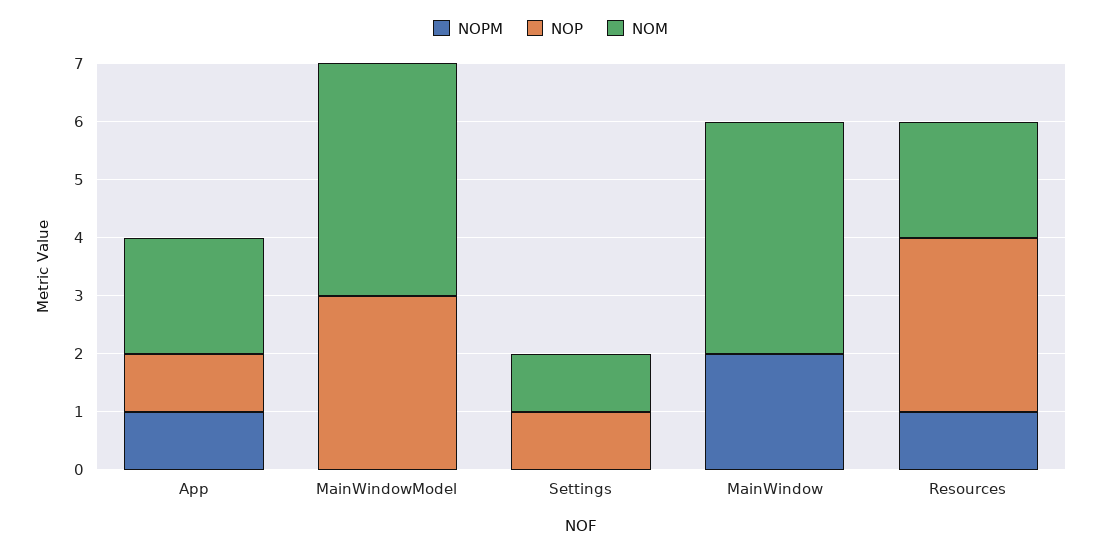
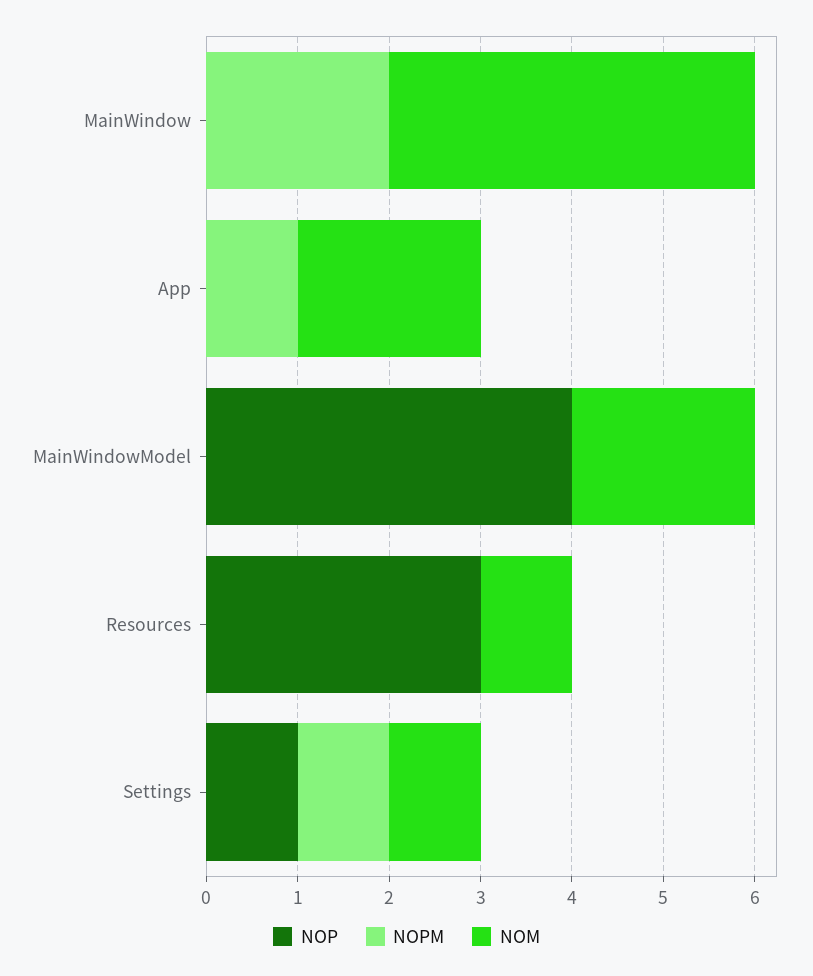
NOP, App: 1 -> 0
NOP, MainWindowModel: 3 -> 4
NOM, MainWindowModel: 4 -> 2
NOPM, Settings: 0 -> 1
NOPM, Resources: 1 -> 0
NOM, Resources: 2 -> 1

